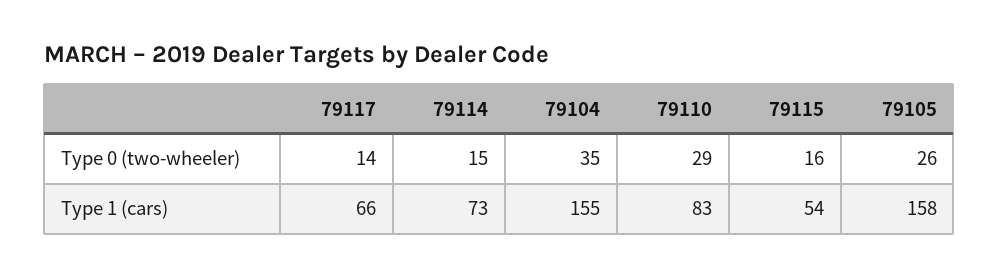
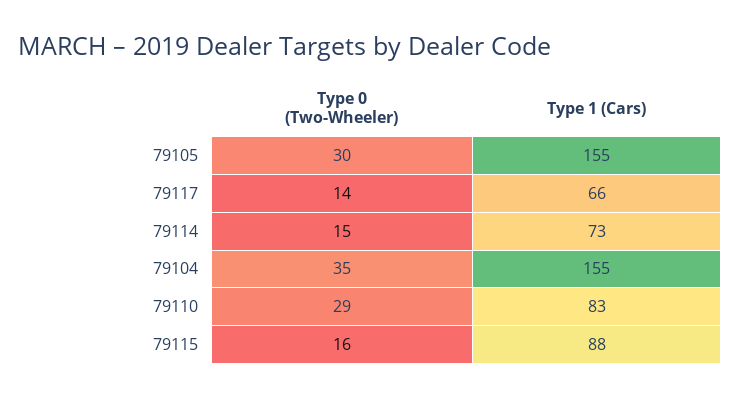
79105, Type 0 (two-wheeler): 26 -> 30
79115, Type 1 (cars): 54 -> 88
79105, Type 1 (cars): 158 -> 155

